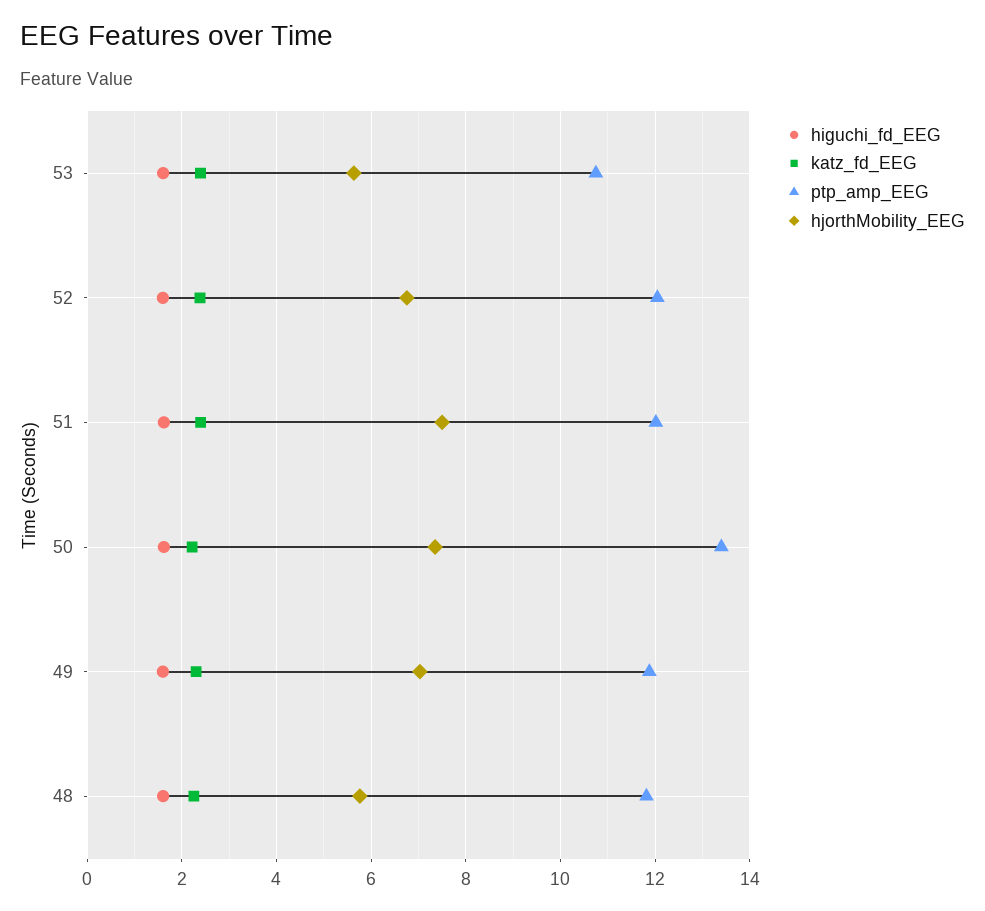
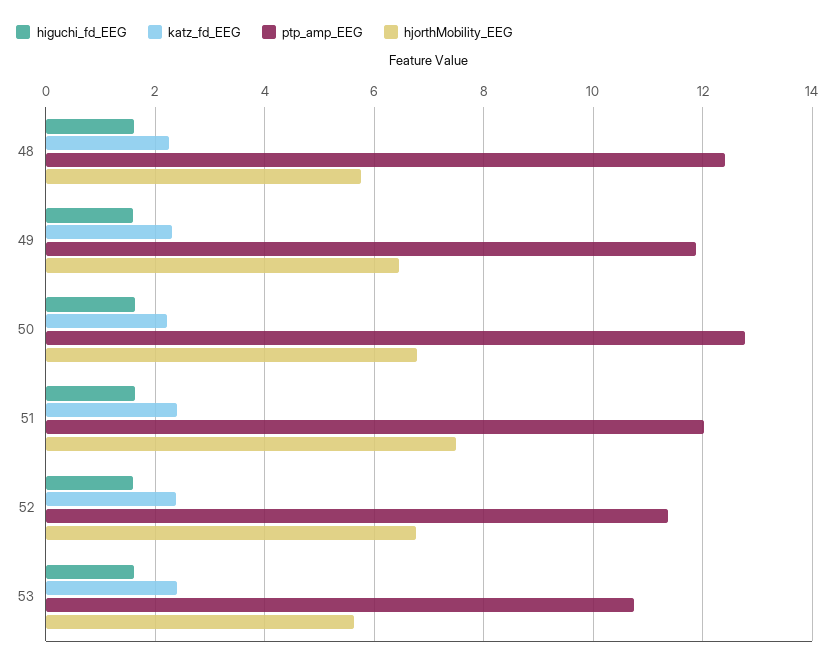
ptp_amp_EEG, 52: 12 -> 11.4
ptp_amp_EEG, 50: 13.4 -> 12.8
hjorthMobility_EEG, 50: 7.4 -> 6.8
hjorthMobility_EEG, 49: 7 -> 6.4
ptp_amp_EEG, 48: 11.8 -> 12.4

